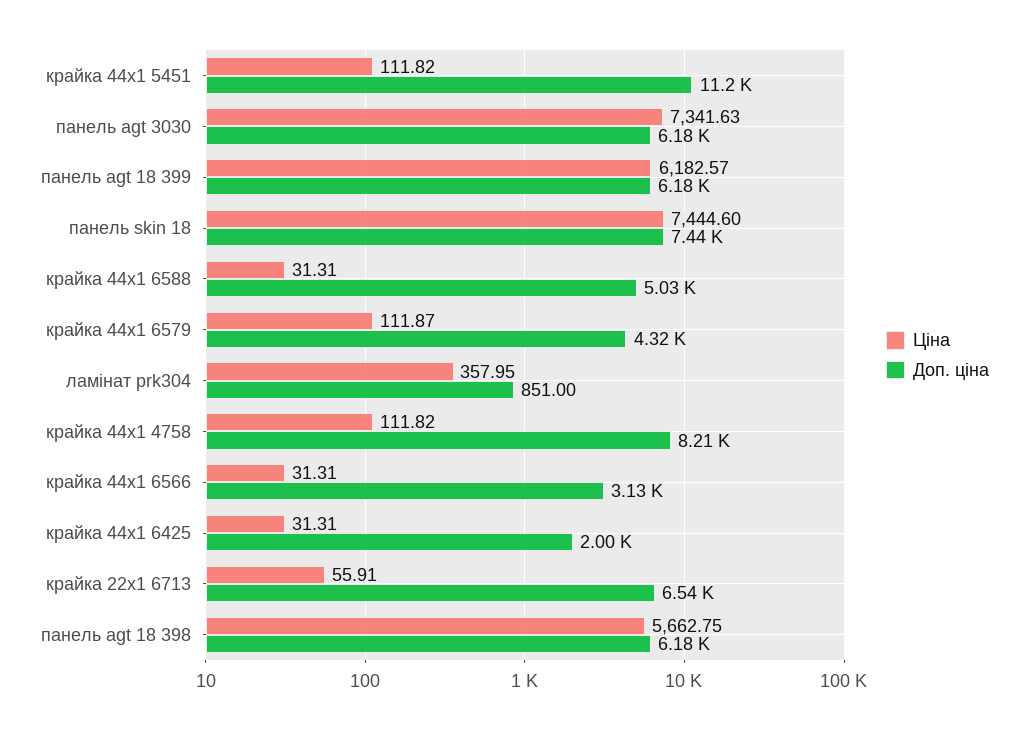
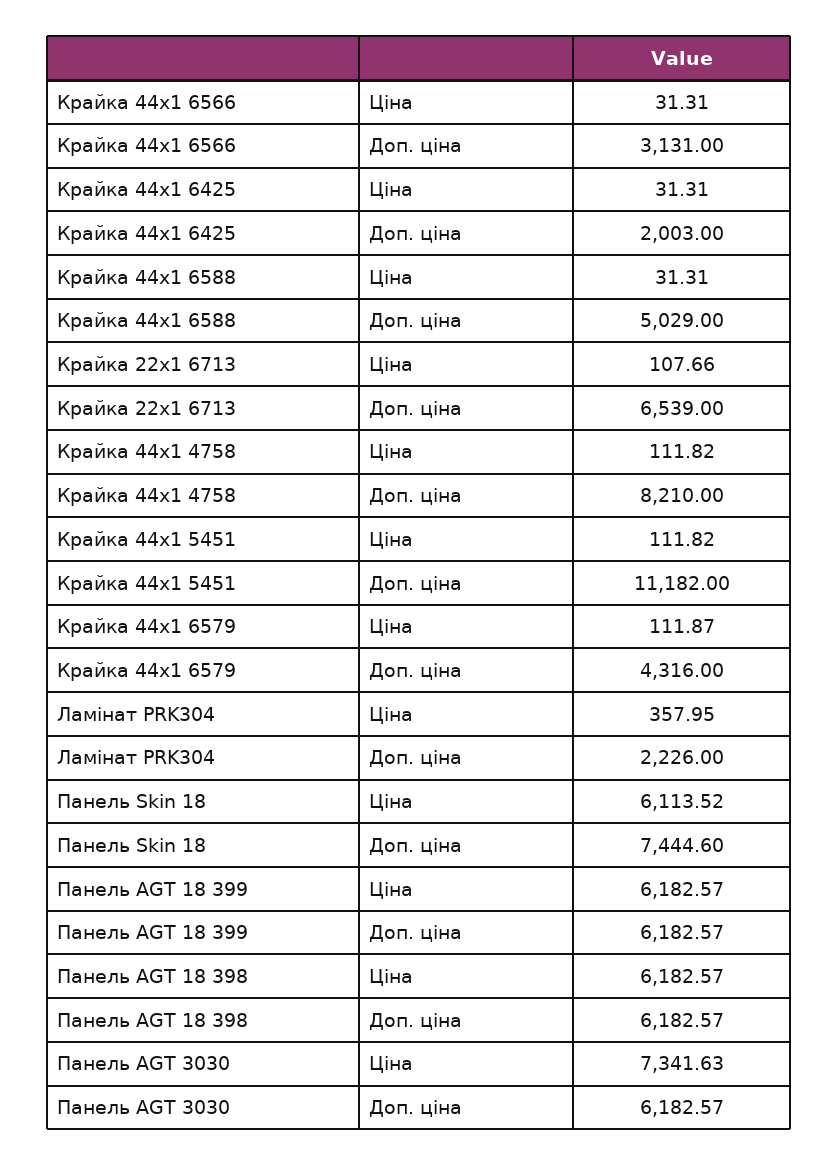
Ціна, панель skin 18: 7444.6 -> 6113.52
Доп. ціна, ламінат prk304: 851 -> 2226
Ціна, крайка 22x1 6713: 55.91 -> 107.66
Ціна, панель agt 18 398: 5662.75 -> 6182.57

